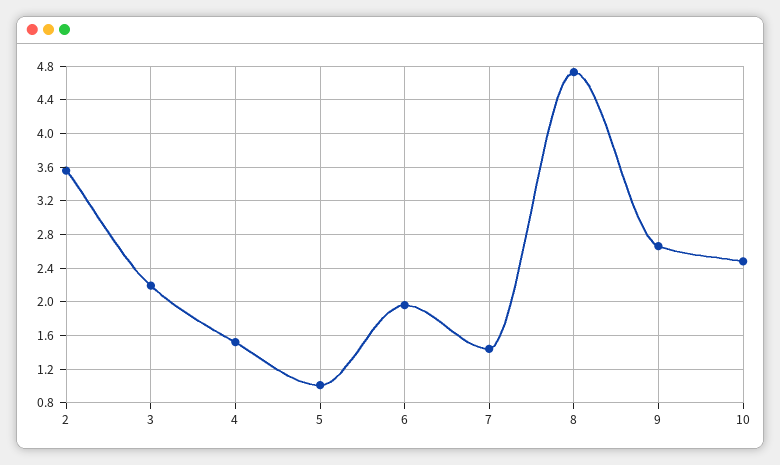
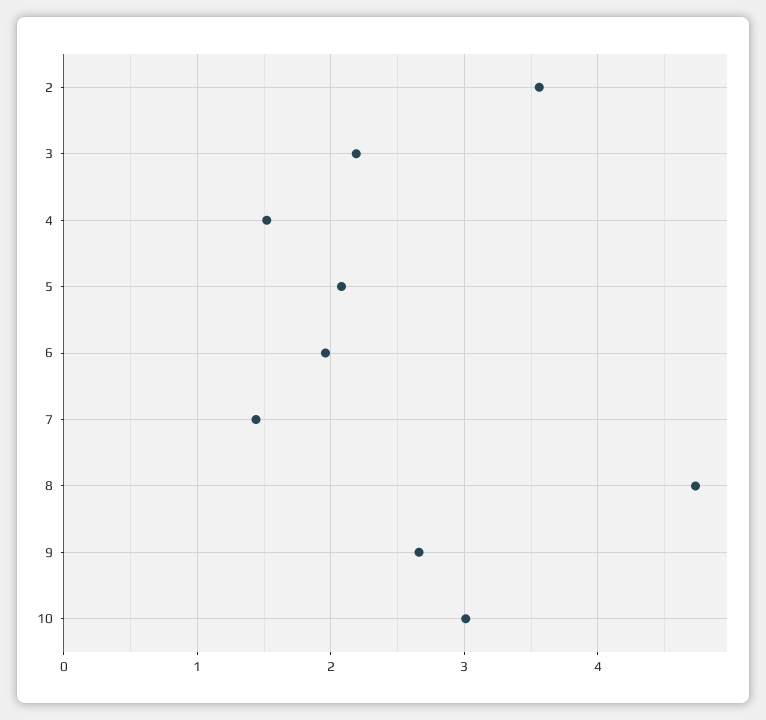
5: 1 -> 2.1
10: 2.5 -> 3

